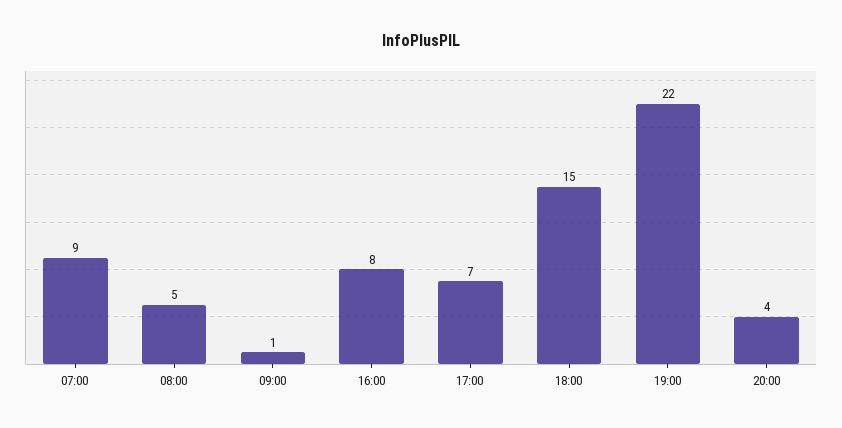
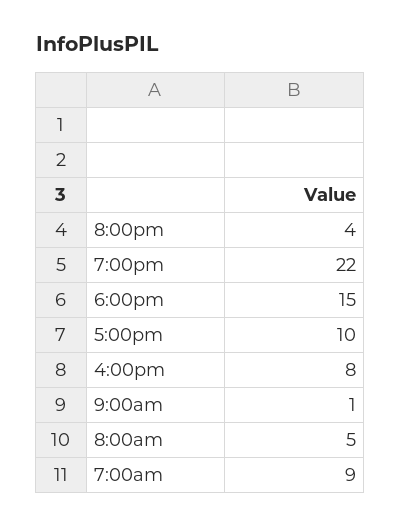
17:00: 7 -> 10

